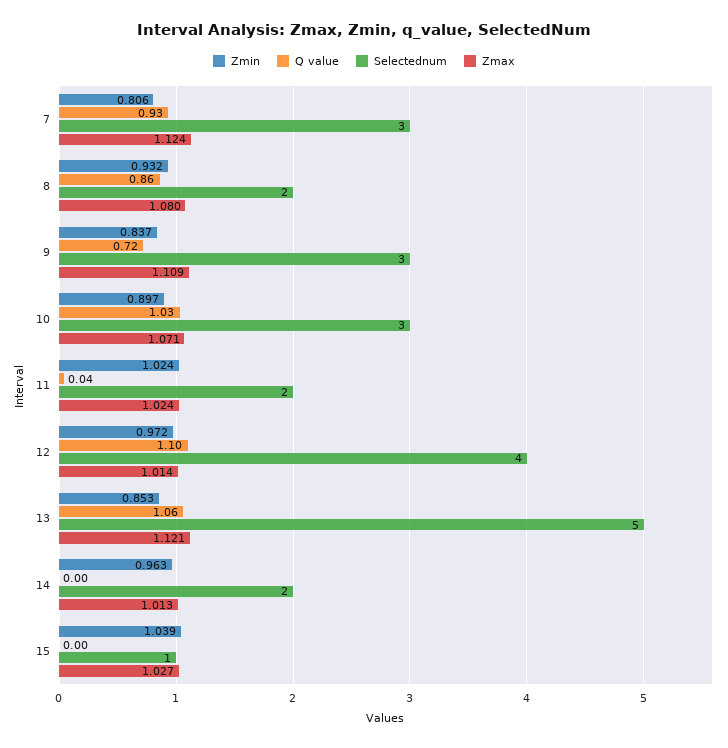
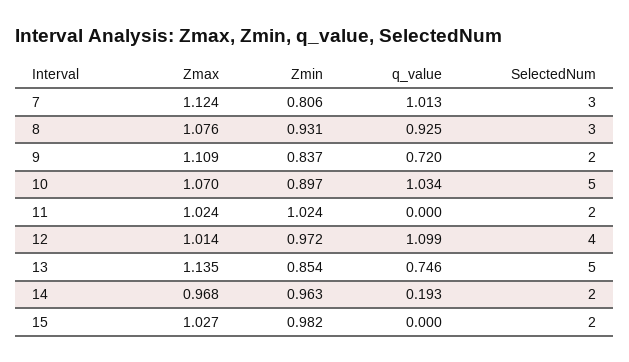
Q value, 7: 0.93 -> 1.013
Zmin, 8: 0.932 -> 0.931
Q value, 8: 0.86 -> 0.925
Selectednum, 8: 2 -> 3
Zmax, 8: 1.08 -> 1.076
Selectednum, 9: 3 -> 2
Selectednum, 10: 3 -> 5
Zmax, 10: 1.071 -> 1.07
Q value, 11: 0.04 -> 0
Zmin, 13: 0.853 -> 0.854
Q value, 13: 1.06 -> 0.746
Zmax, 13: 1.121 -> 1.135
Q value, 14: 0 -> 0.193
Zmax, 14: 1.013 -> 0.968
Zmin, 15: 1.039 -> 0.982
Selectednum, 15: 1 -> 2

